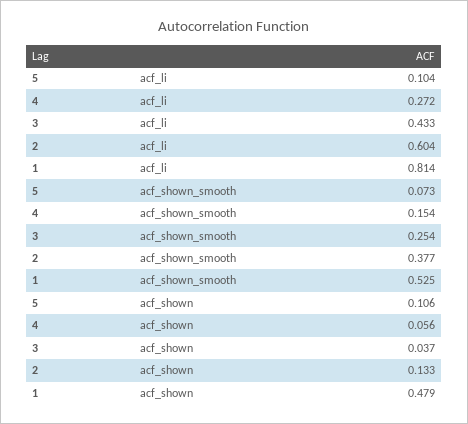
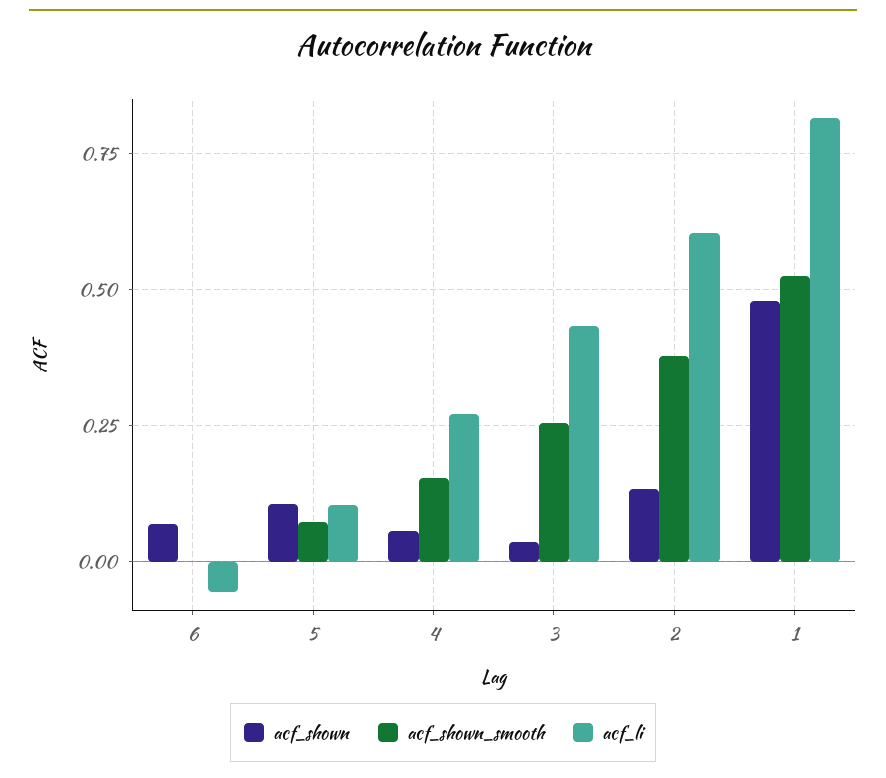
acf_shown, 6: none -> 0.075
acf_shown_smooth, 6: none -> 0
acf_li, 6: none -> -0.05

